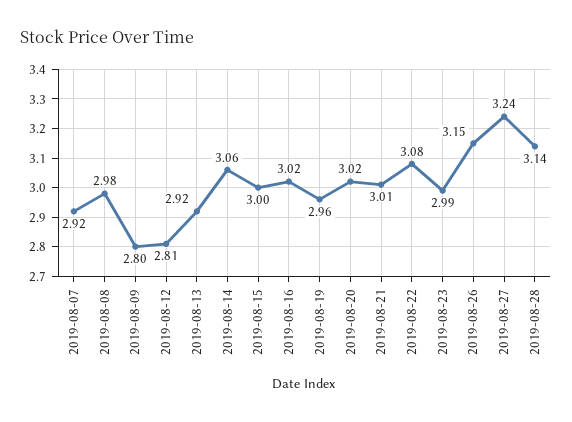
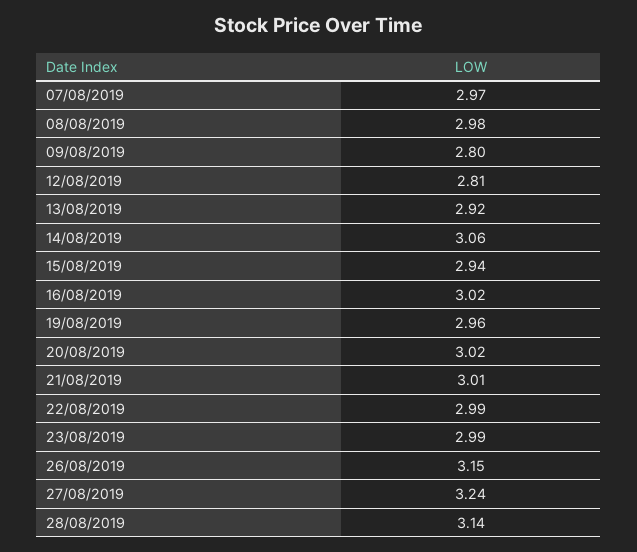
2019-08-07: 2.92 -> 2.97
2019-08-15: 3 -> 2.94
2019-08-22: 3.08 -> 2.99

